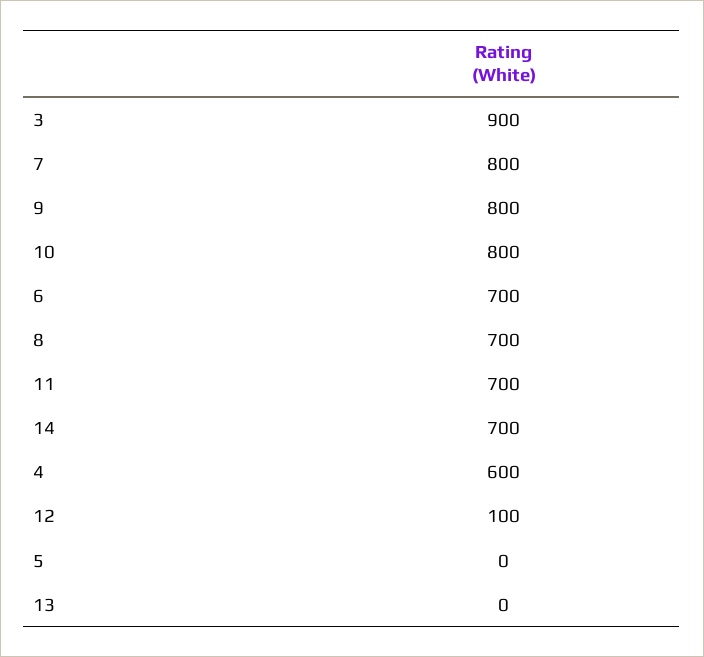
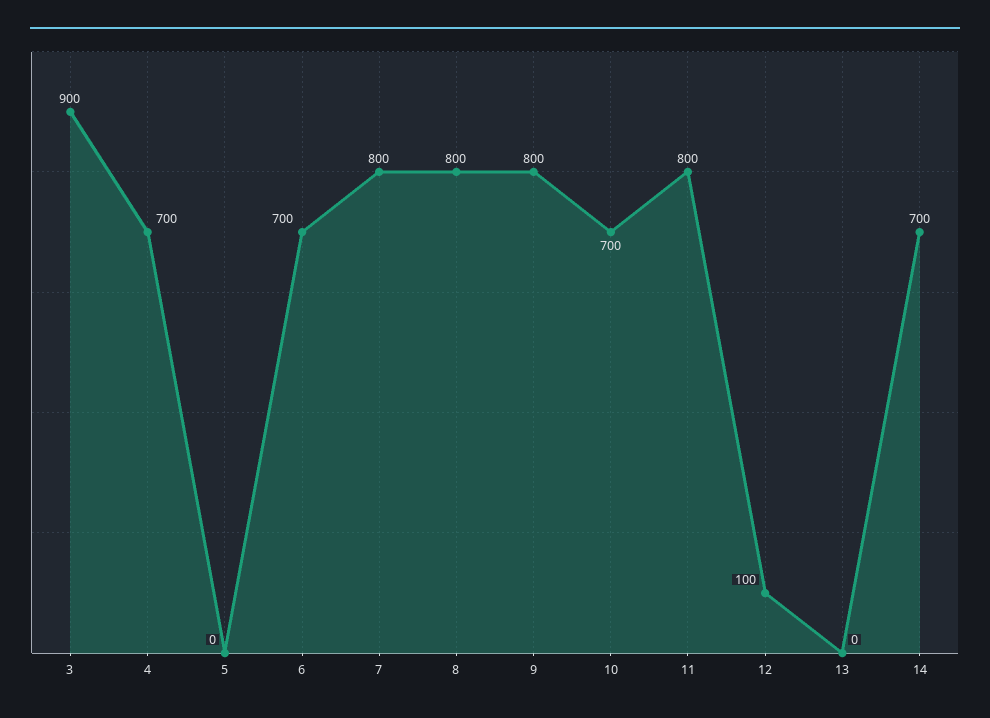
10: 800 -> 700
8: 700 -> 800
11: 700 -> 800
4: 600 -> 700

